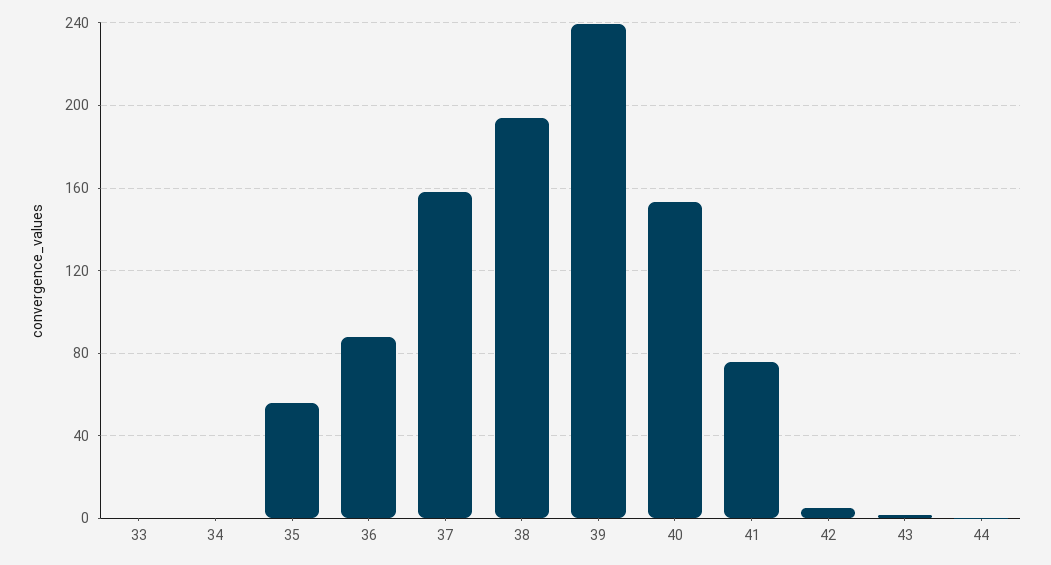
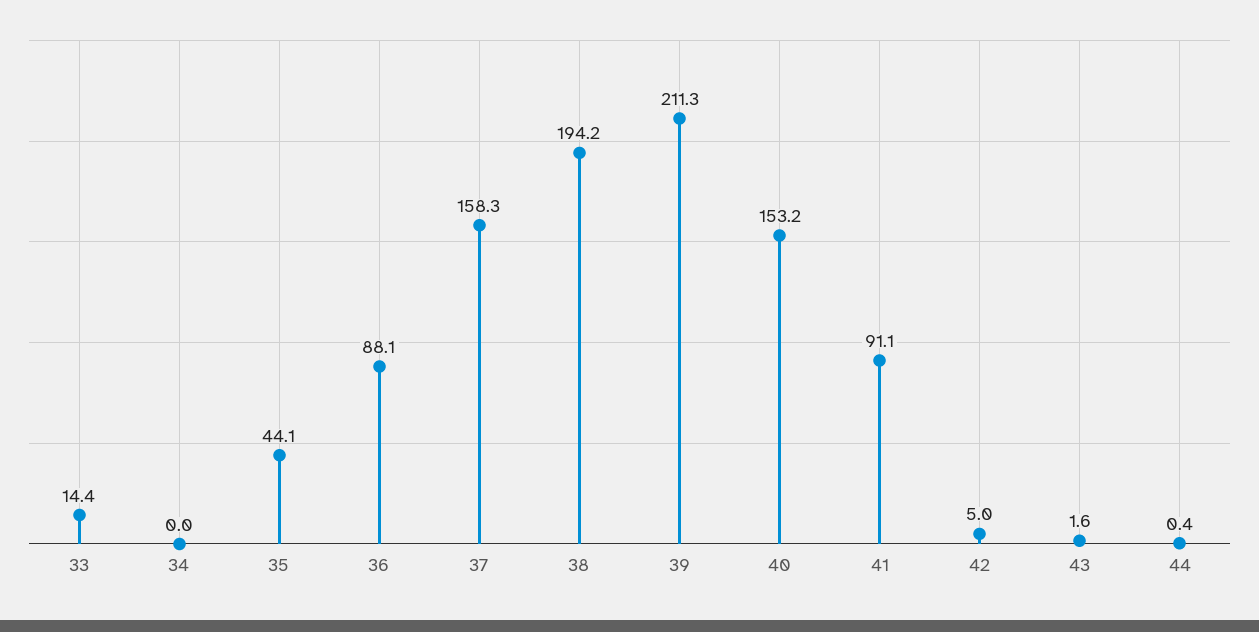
33: 0 -> 14.4
35: 55 -> 44.1
39: 240 -> 211.3
41: 75 -> 91.1

